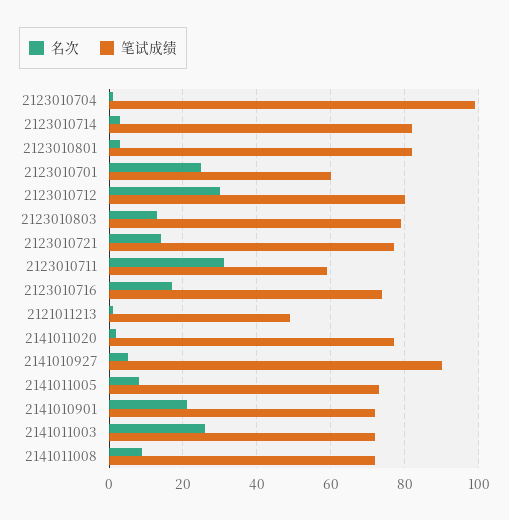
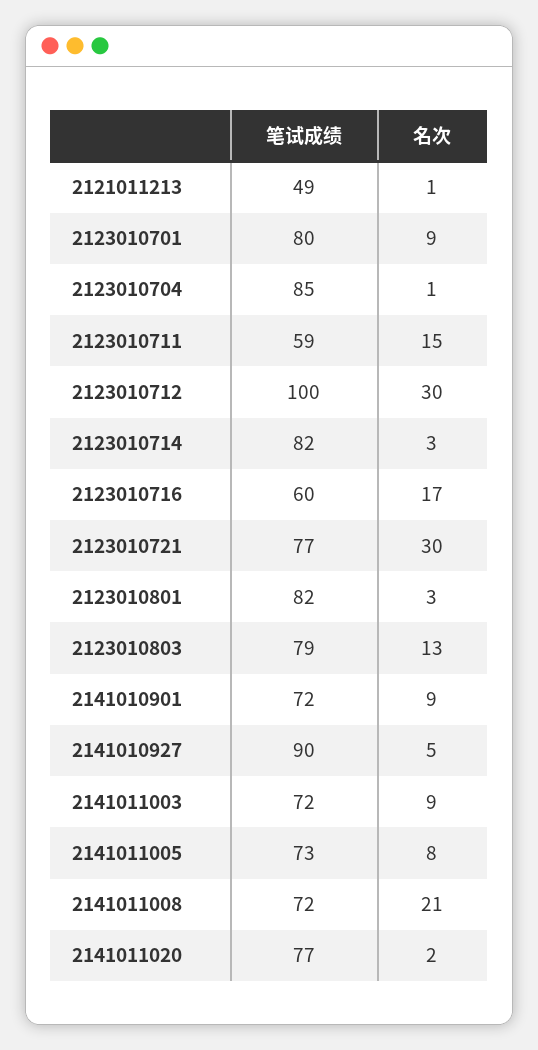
笔试成绩, 2123010704: 100 -> 85
名次, 2123010701: 25 -> 9
笔试成绩, 2123010701: 60 -> 80
笔试成绩, 2123010712: 80 -> 100
名次, 2123010721: 15 -> 30
名次, 2123010711: 30 -> 15
笔试成绩, 2123010716: 75 -> 60
名次, 2141010901: 20 -> 9
名次, 2141011003: 25 -> 9
名次, 2141011008: 10 -> 21

